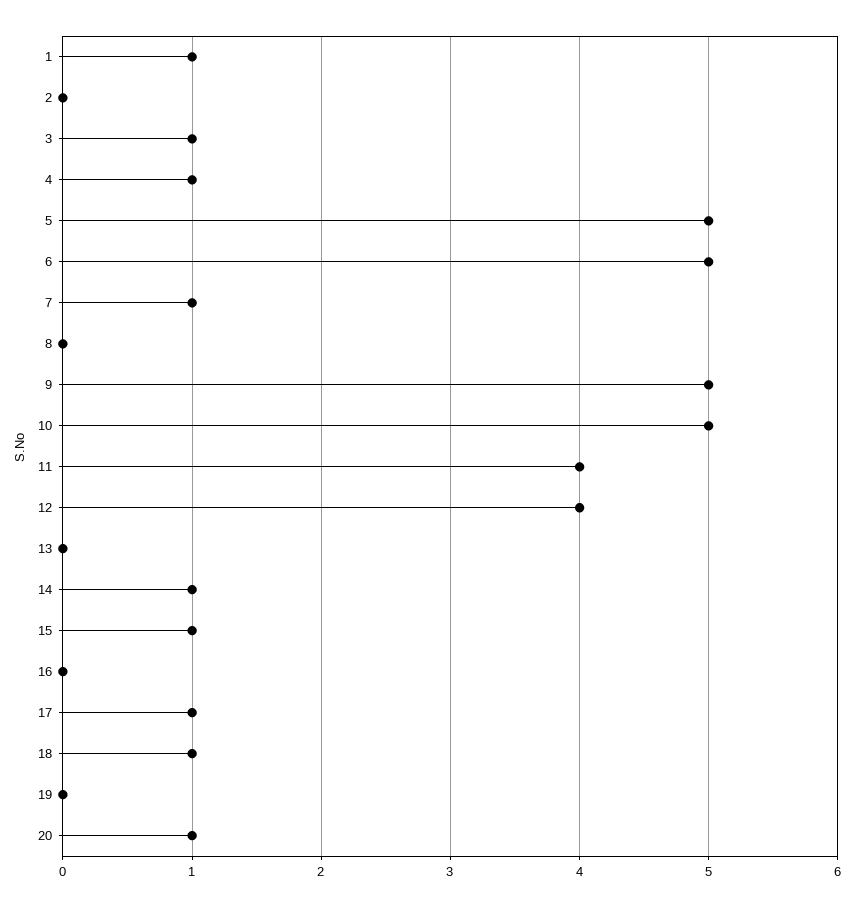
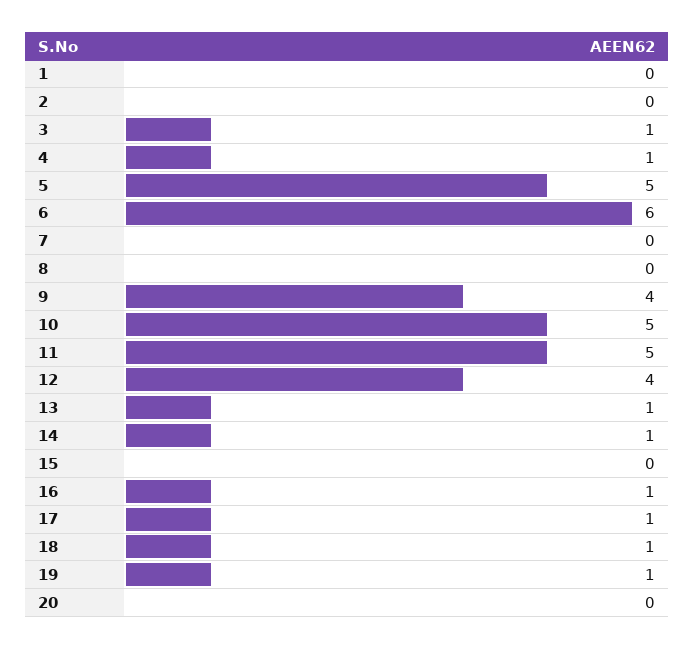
1: 1 -> 0
6: 5 -> 6
7: 1 -> 0
9: 5 -> 4
11: 4 -> 5
13: 0 -> 1
15: 1 -> 0
16: 0 -> 1
19: 0 -> 1
20: 1 -> 0

